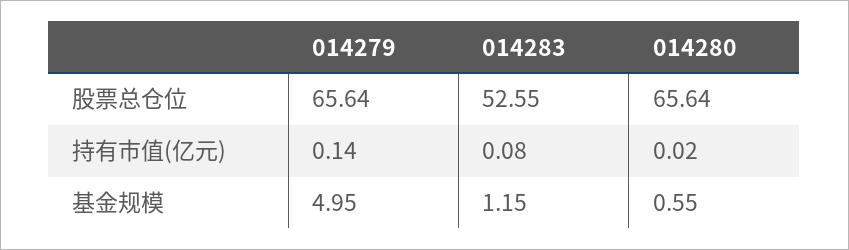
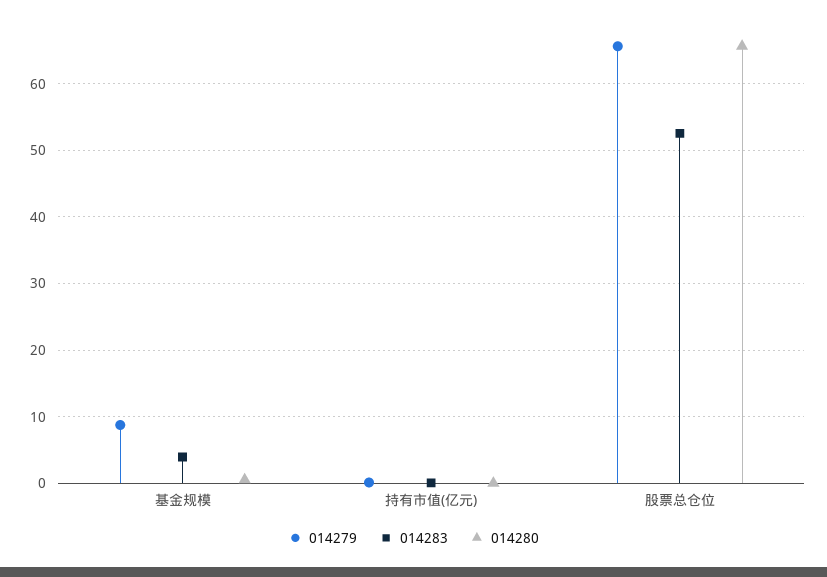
014279, 基金规模: 4.95 -> 9
014283, 基金规模: 1.15 -> 4

